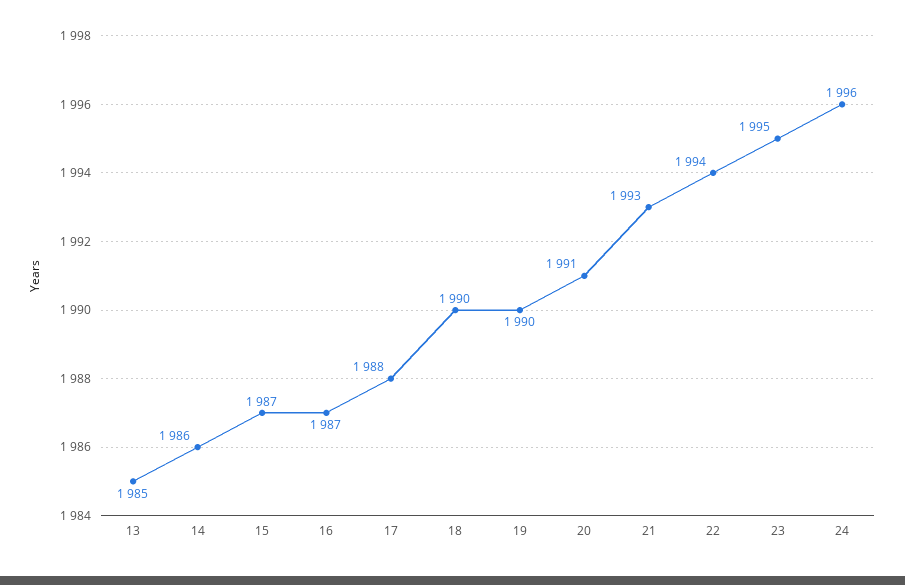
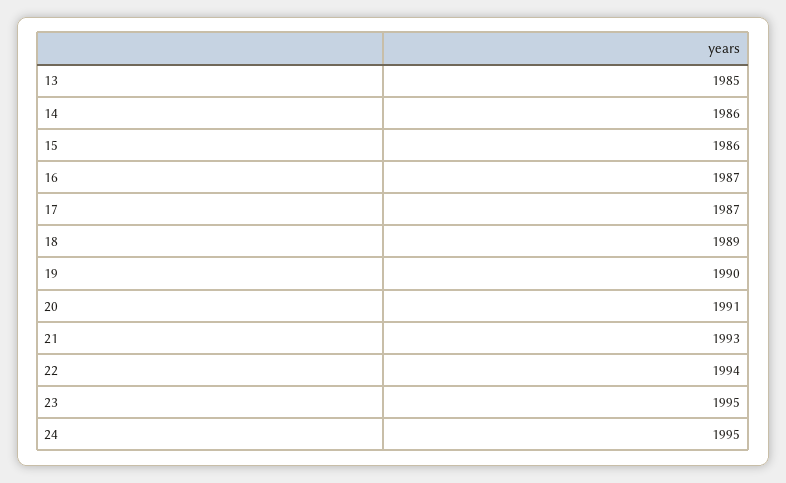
15: 1987 -> 1986
17: 1988 -> 1987
18: 1990 -> 1989
24: 1996 -> 1995

